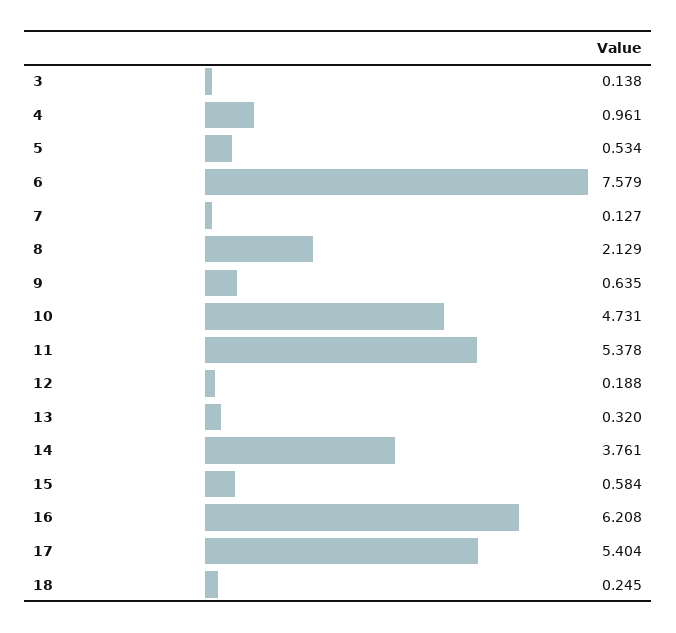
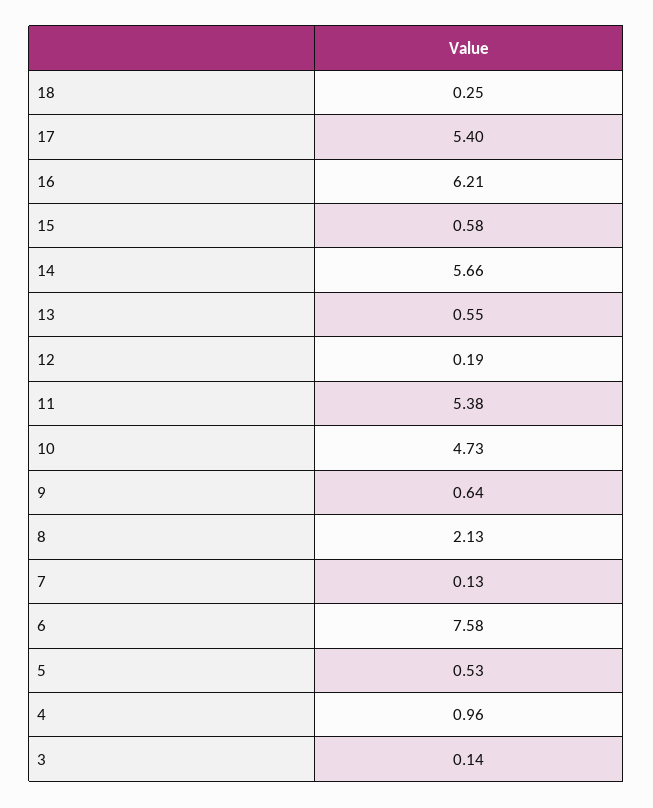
13: 0.32 -> 0.55
14: 3.761 -> 5.66

